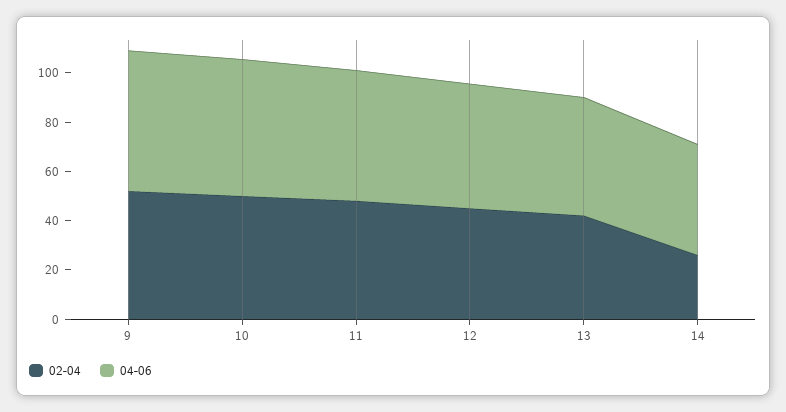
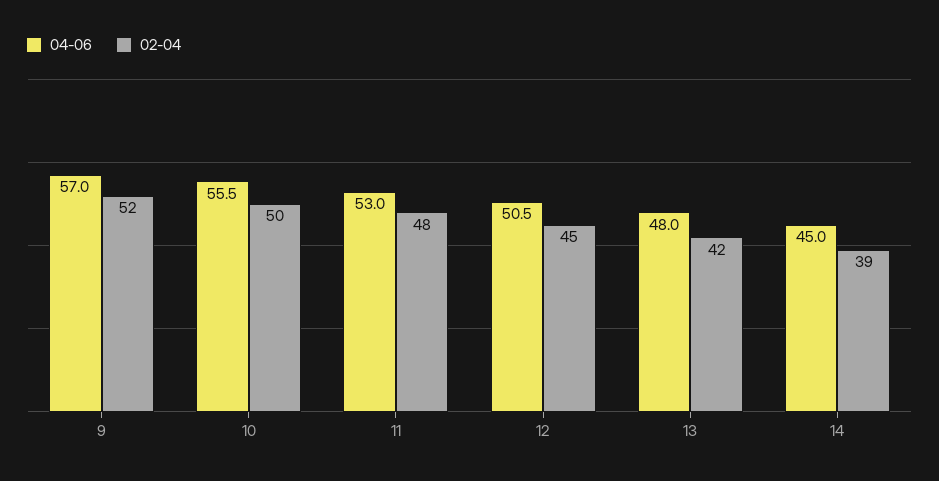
02-04, 14: 25 -> 39

